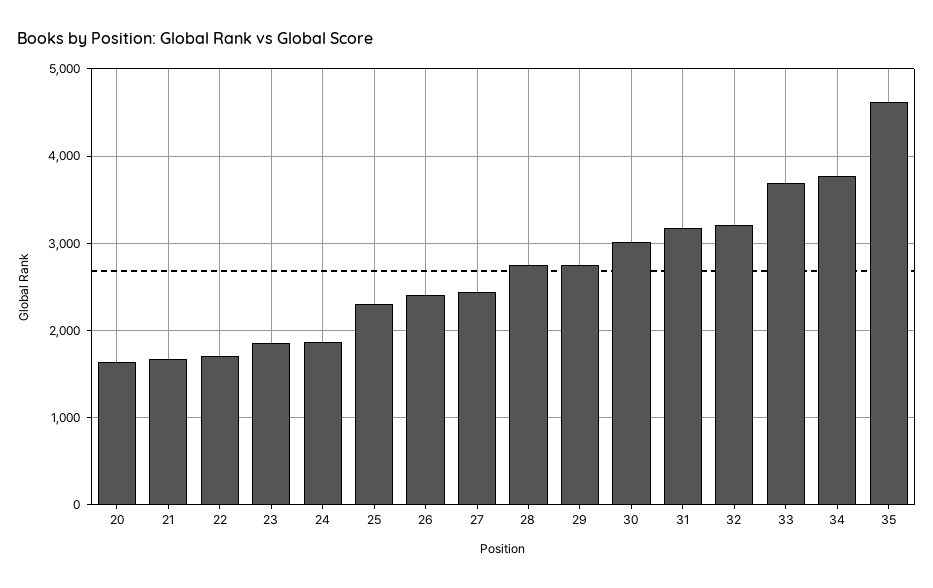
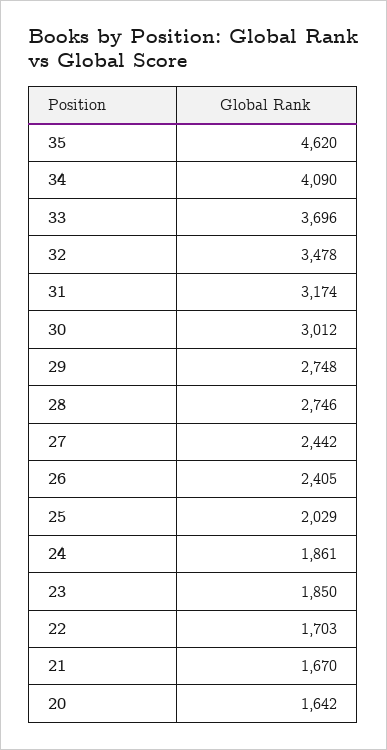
25: 2300 -> 2029
32: 3200 -> 3478
34: 3800 -> 4090

